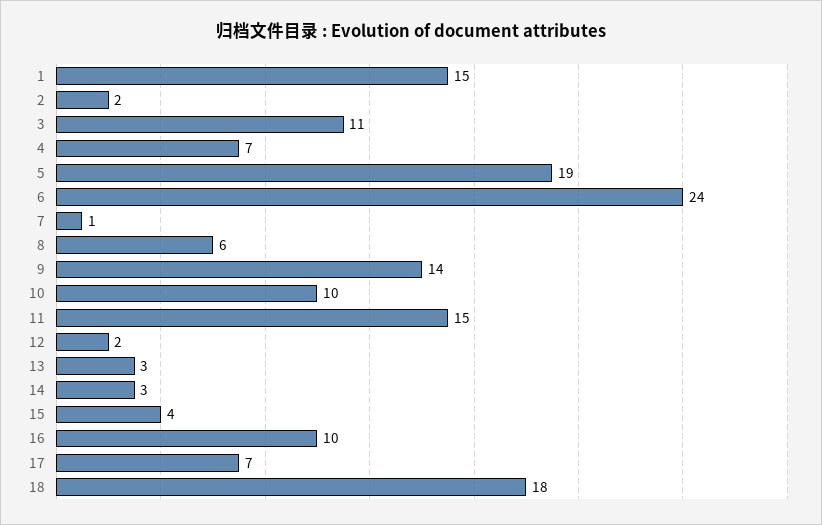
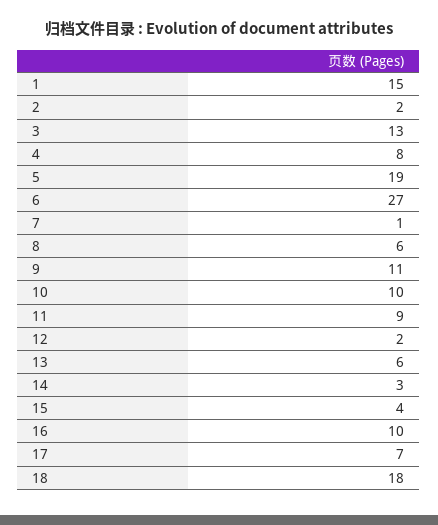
3: 11 -> 13
4: 7 -> 8
6: 24 -> 27
9: 14 -> 11
11: 15 -> 9
13: 3 -> 6

